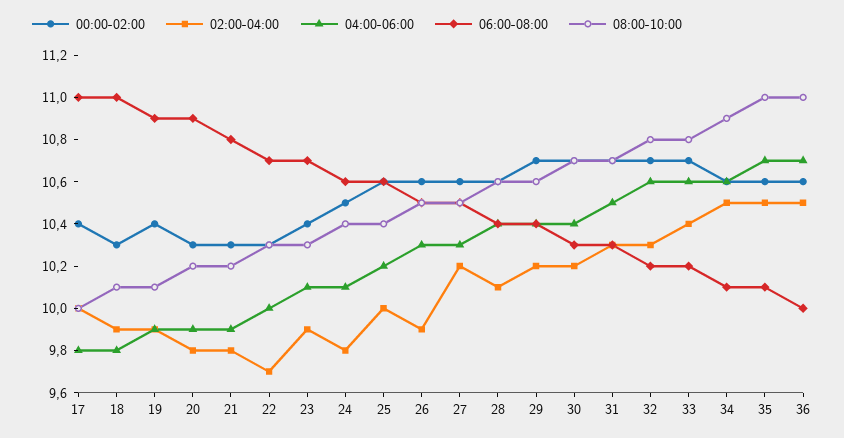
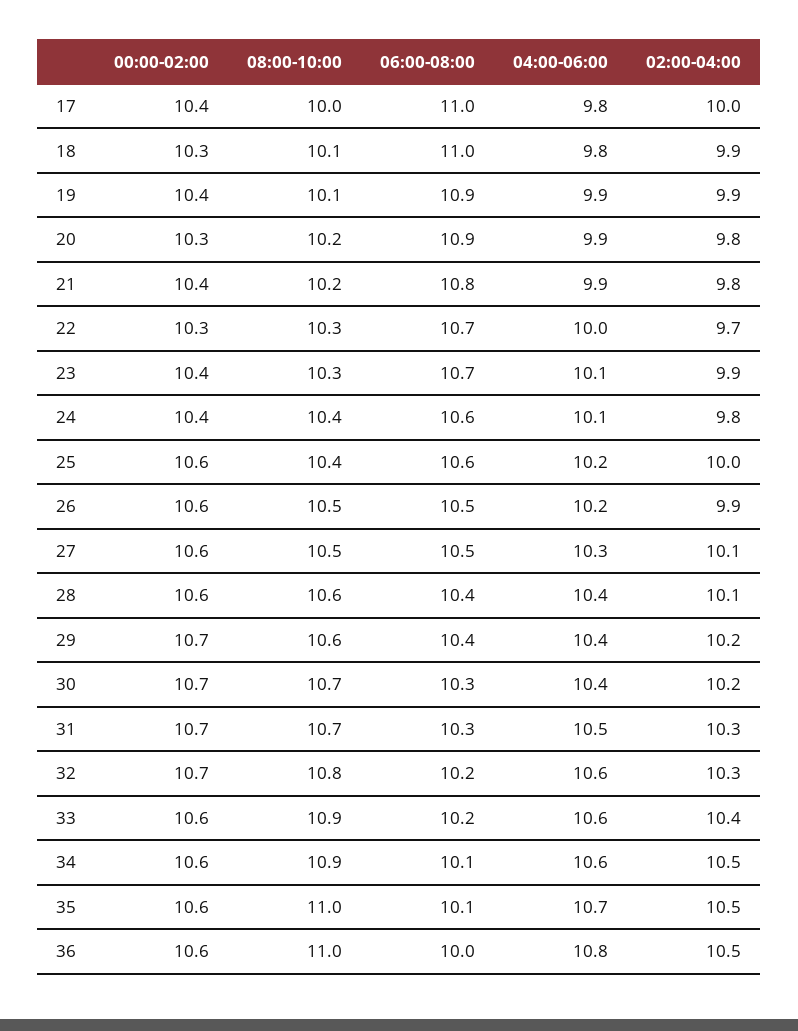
00:00-02:00, 21: 10.3 -> 10.4
00:00-02:00, 24: 10.5 -> 10.4
04:00-06:00, 26: 10.3 -> 10.2
02:00-04:00, 27: 10.2 -> 10.1
00:00-02:00, 33: 10.7 -> 10.6
08:00-10:00, 33: 10.8 -> 10.9
04:00-06:00, 36: 10.7 -> 10.8

